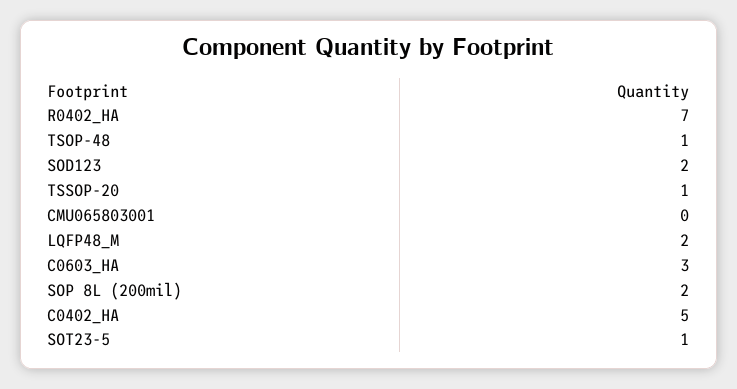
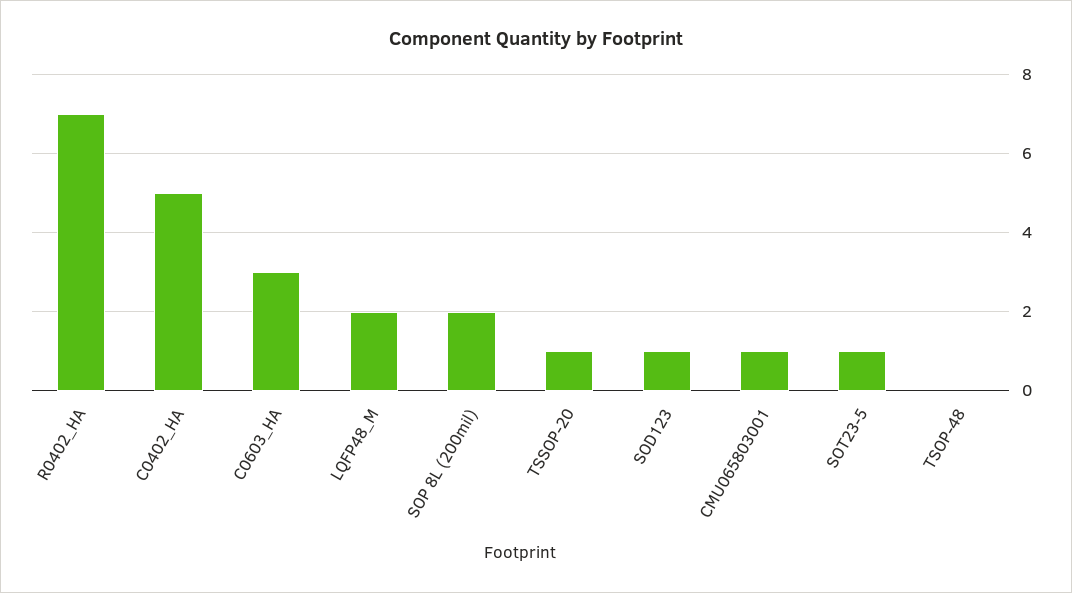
TSOP-48: 1 -> 0
SOD123: 2 -> 1
CMU065803001: 0 -> 1

